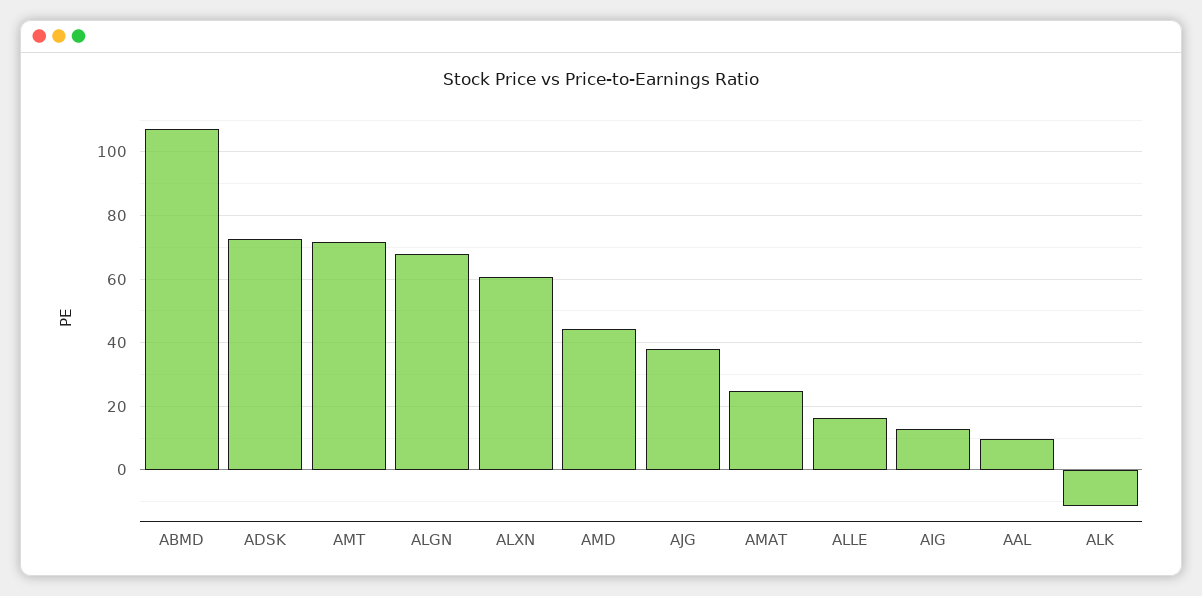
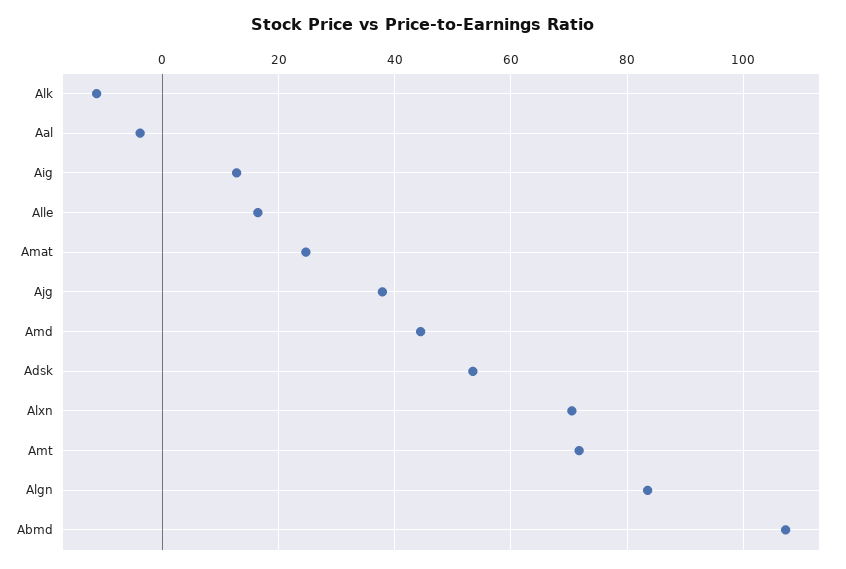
ADSK: 72 -> 54
ALGN: 68 -> 84
ALXN: 60 -> 70
AAL: 10 -> -4

